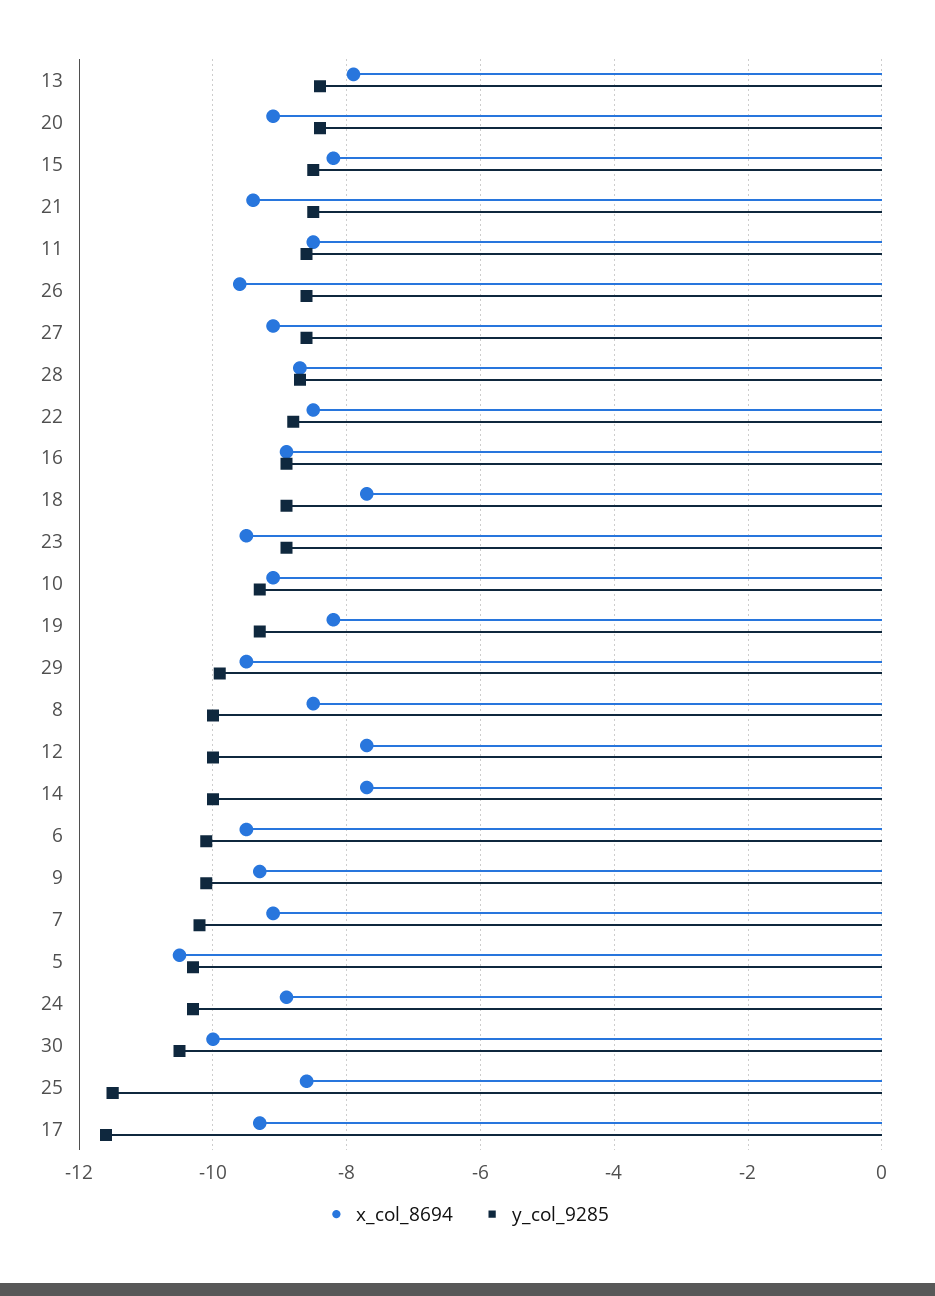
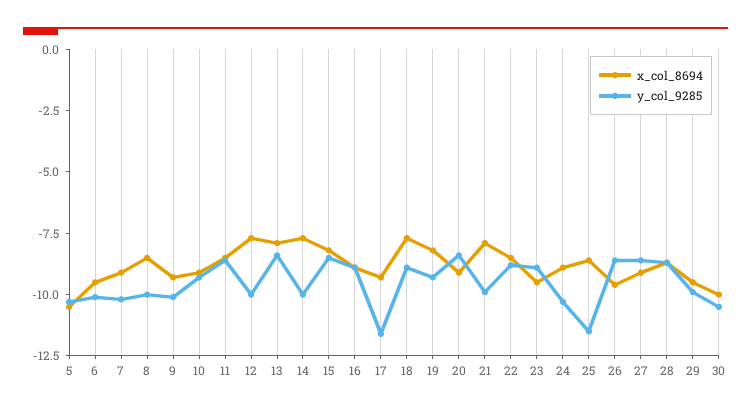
x_col_8694, 21: -9.5 -> -8
y_col_9285, 21: -8.5 -> -10

